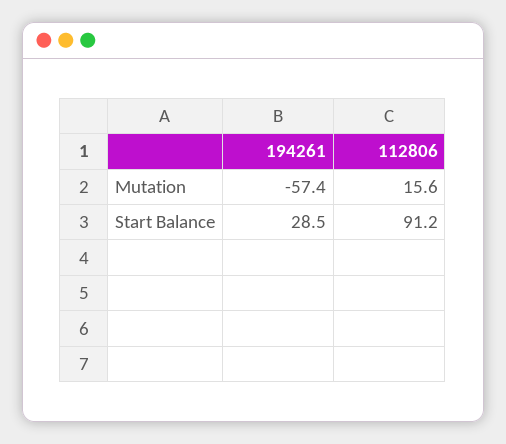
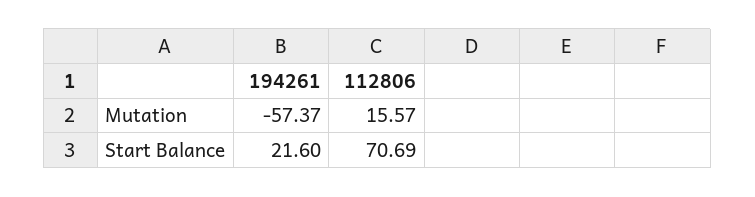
194261, Start Balance: 28.5 -> 21.6
112806, Start Balance: 91.2 -> 70.69

